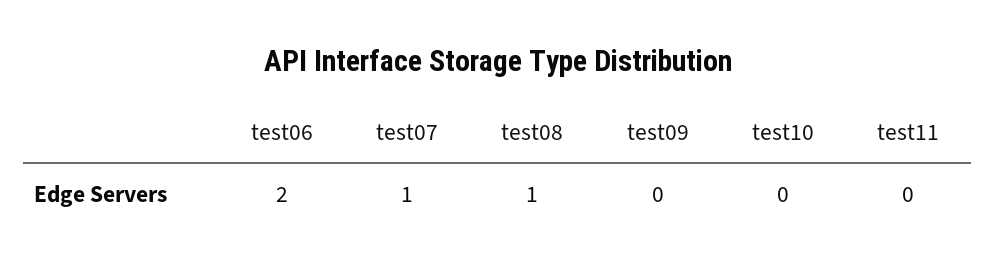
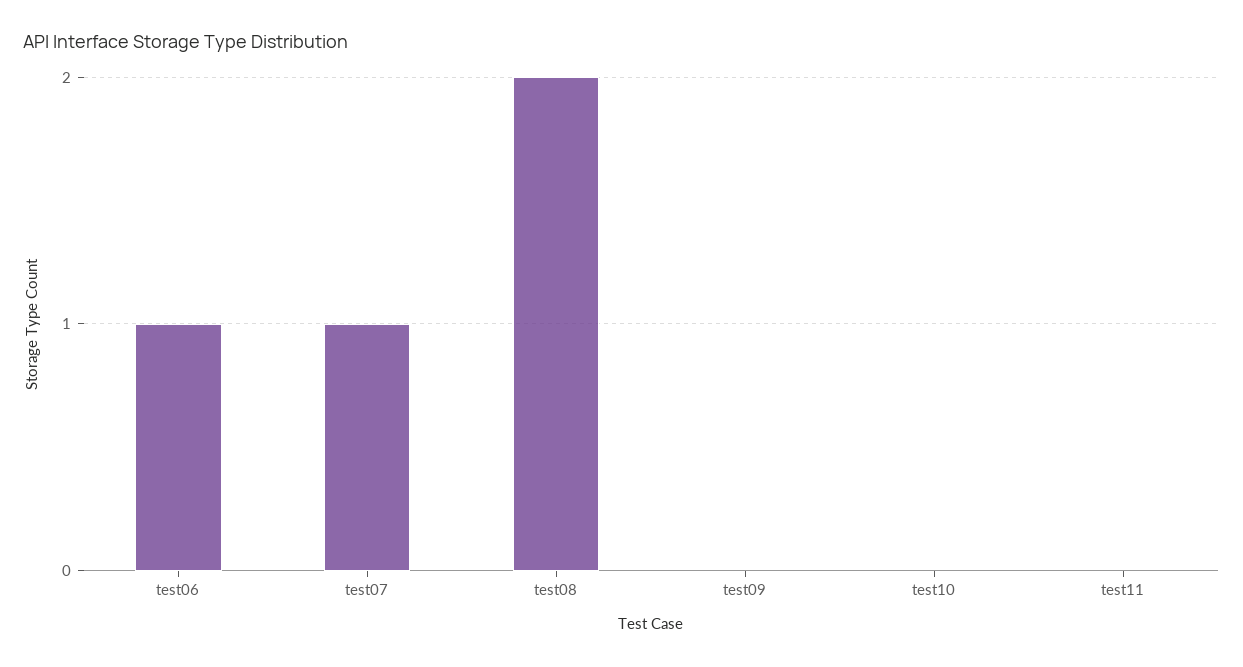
test06: 2 -> 1
test08: 1 -> 2

